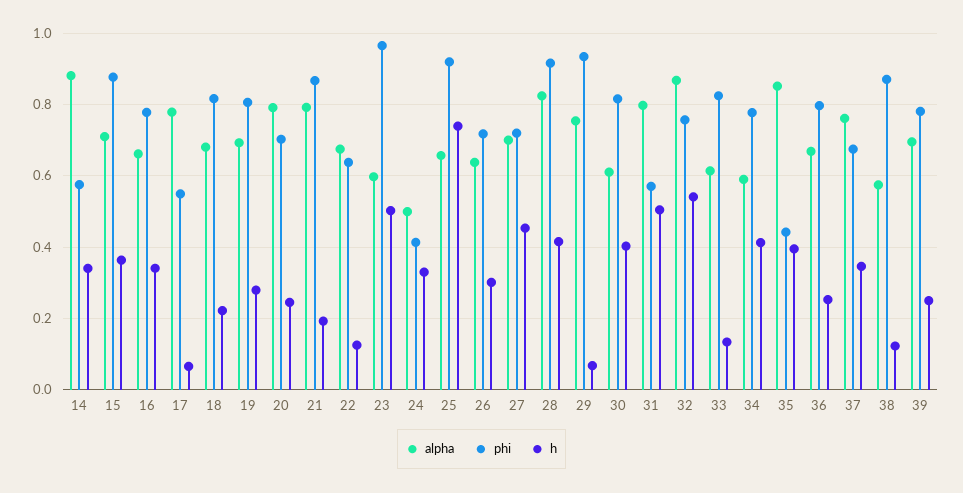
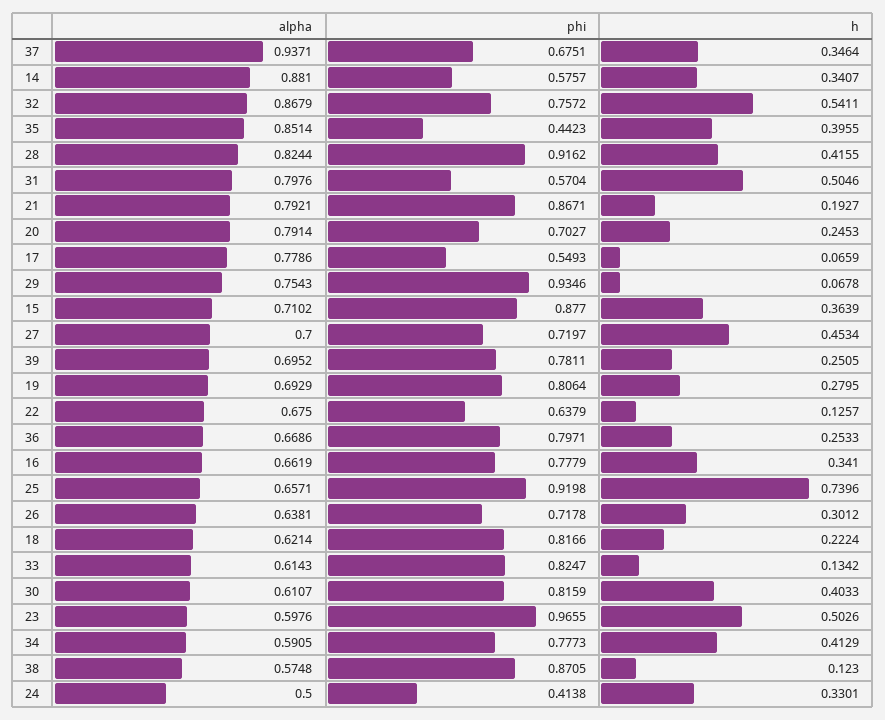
alpha, 18: 0.68 -> 0.6214
alpha, 37: 0.76 -> 0.9371

